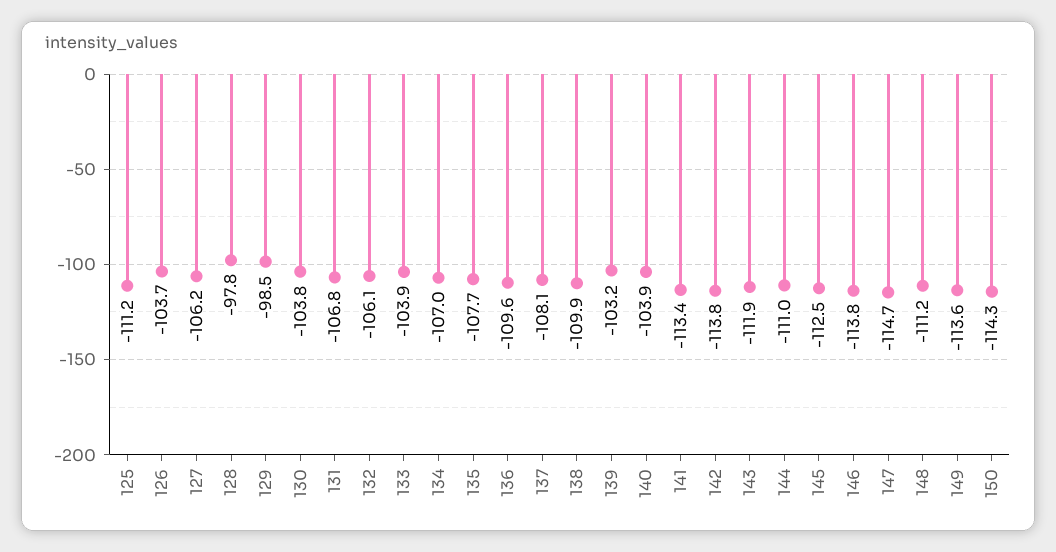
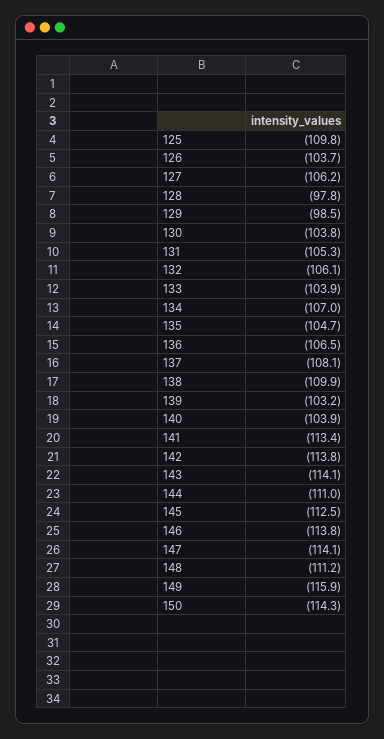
125: -111.2 -> -109.8
131: -106.8 -> -105.3
135: -107.7 -> -104.7
136: -109.6 -> -106.5
143: -111.9 -> -114.1
147: -114.7 -> -114.1
149: -113.6 -> -115.9

